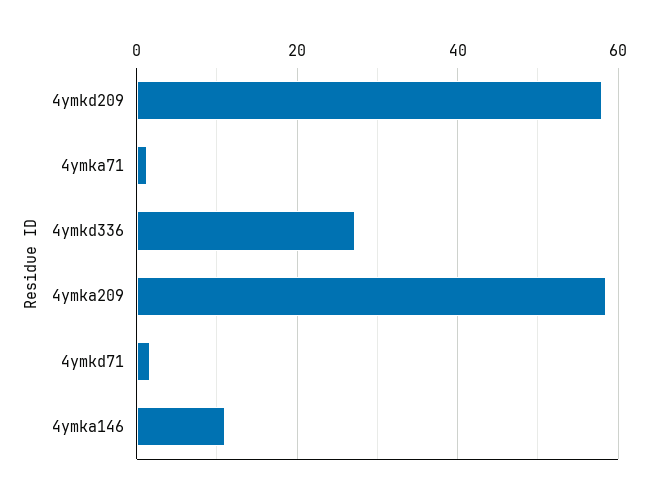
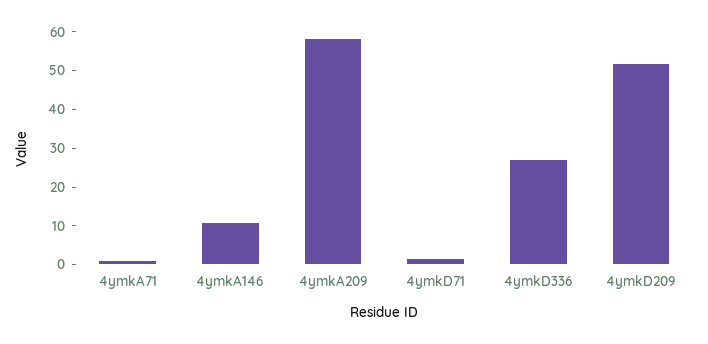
4ymkd209: 58 -> 52.5

